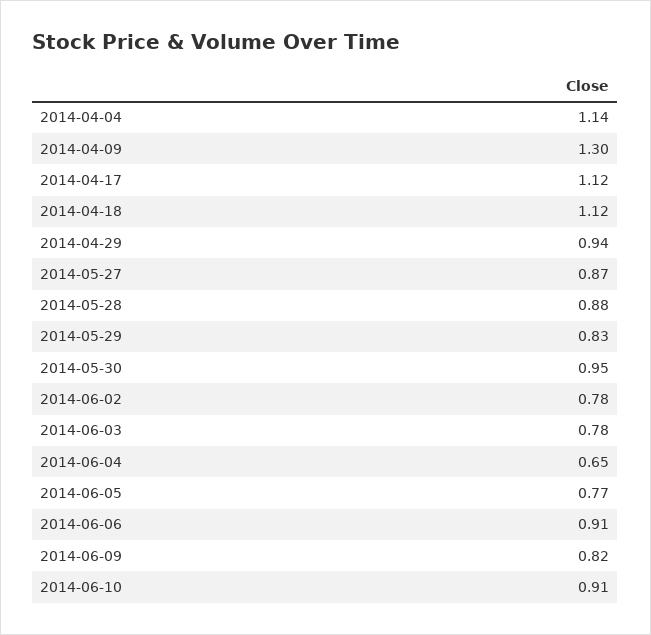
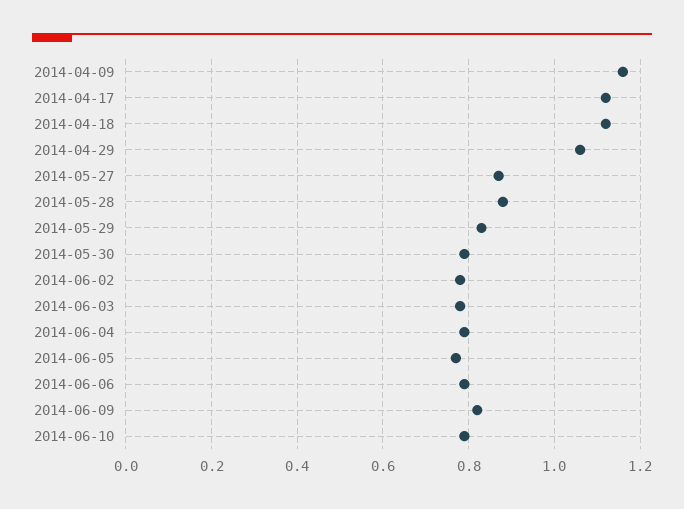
2014-04-04: 1.14 -> none
2014-04-09: 1.3 -> 1.15
2014-04-29: 0.94 -> 1.05
2014-05-30: 0.95 -> 0.8
2014-06-04: 0.65 -> 0.8
2014-06-06: 0.91 -> 0.8
2014-06-10: 0.91 -> 0.8

